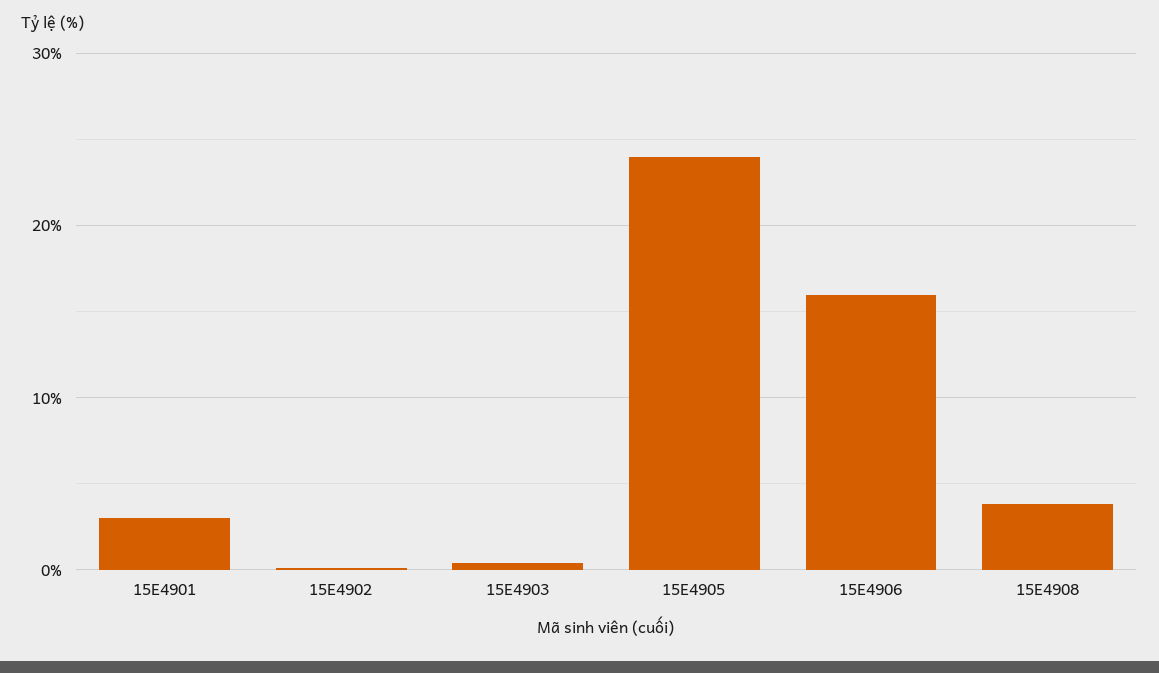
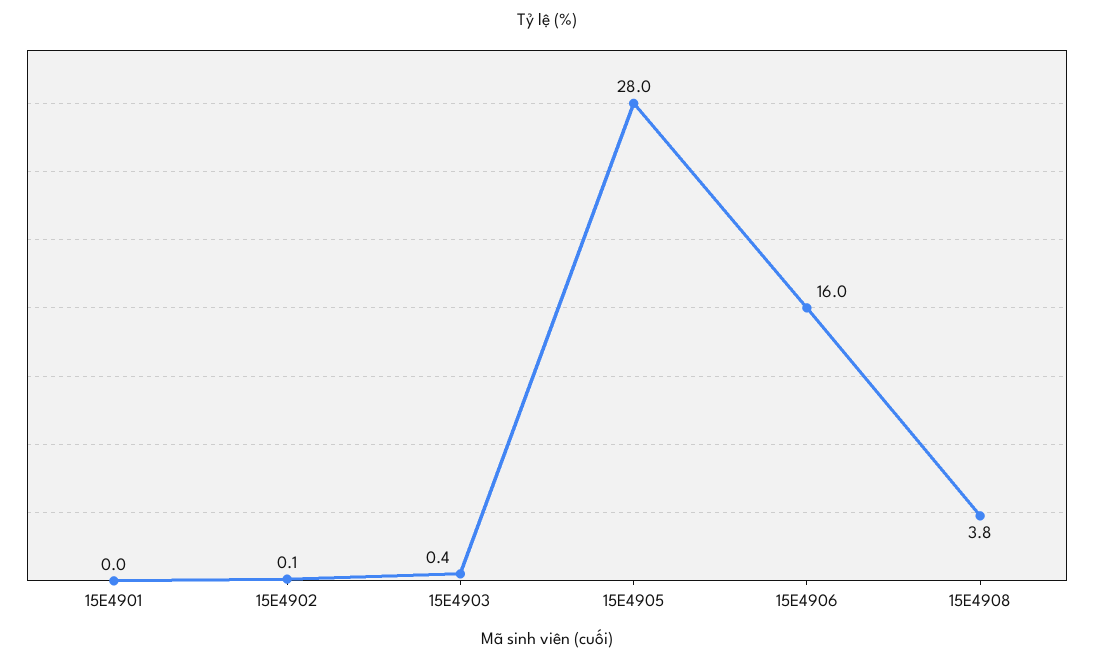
15E4901: 3 -> 0
15E4905: 24 -> 28

